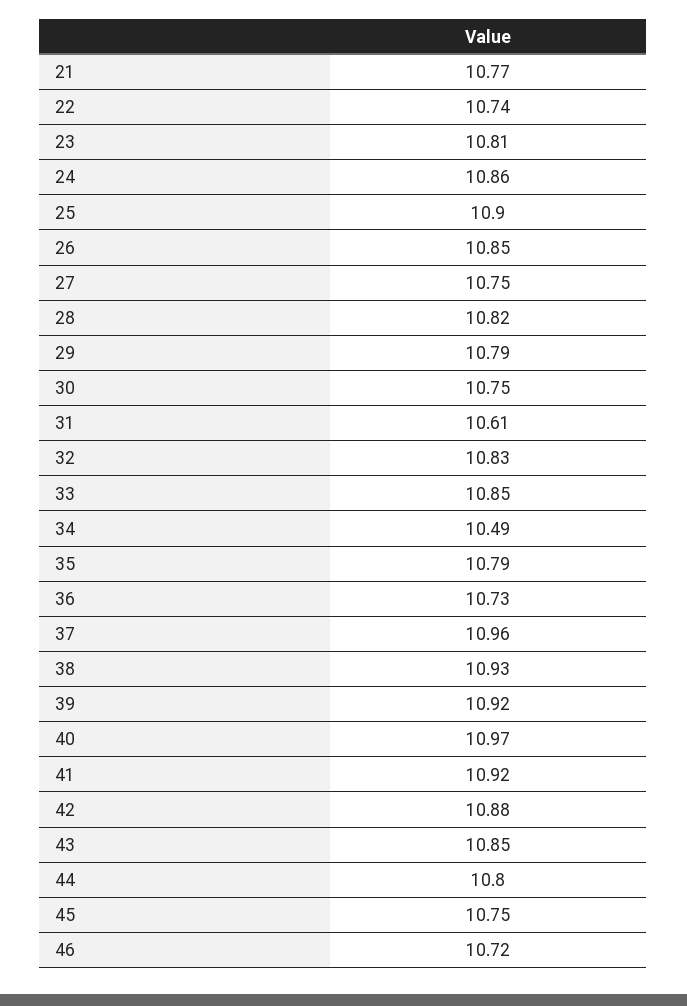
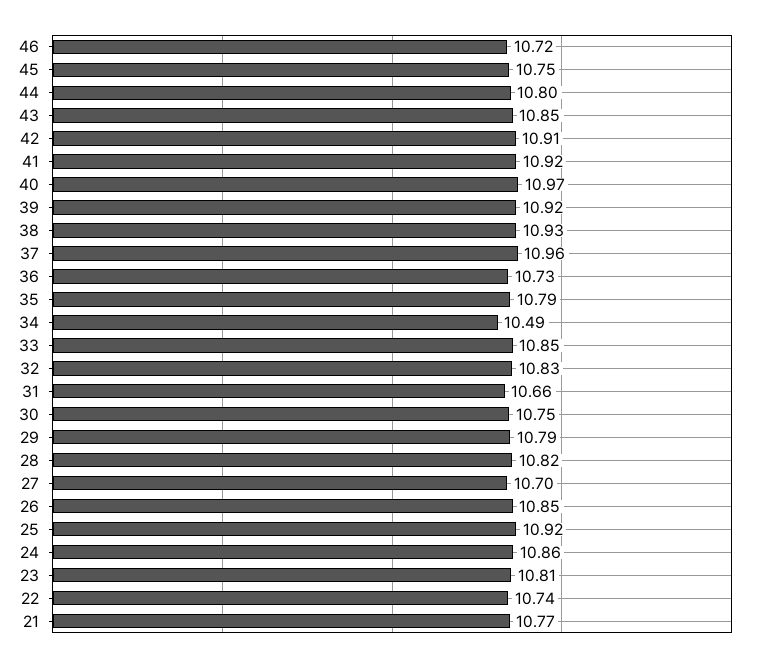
25: 10.9 -> 10.92
27: 10.75 -> 10.7
31: 10.61 -> 10.66
42: 10.88 -> 10.91

